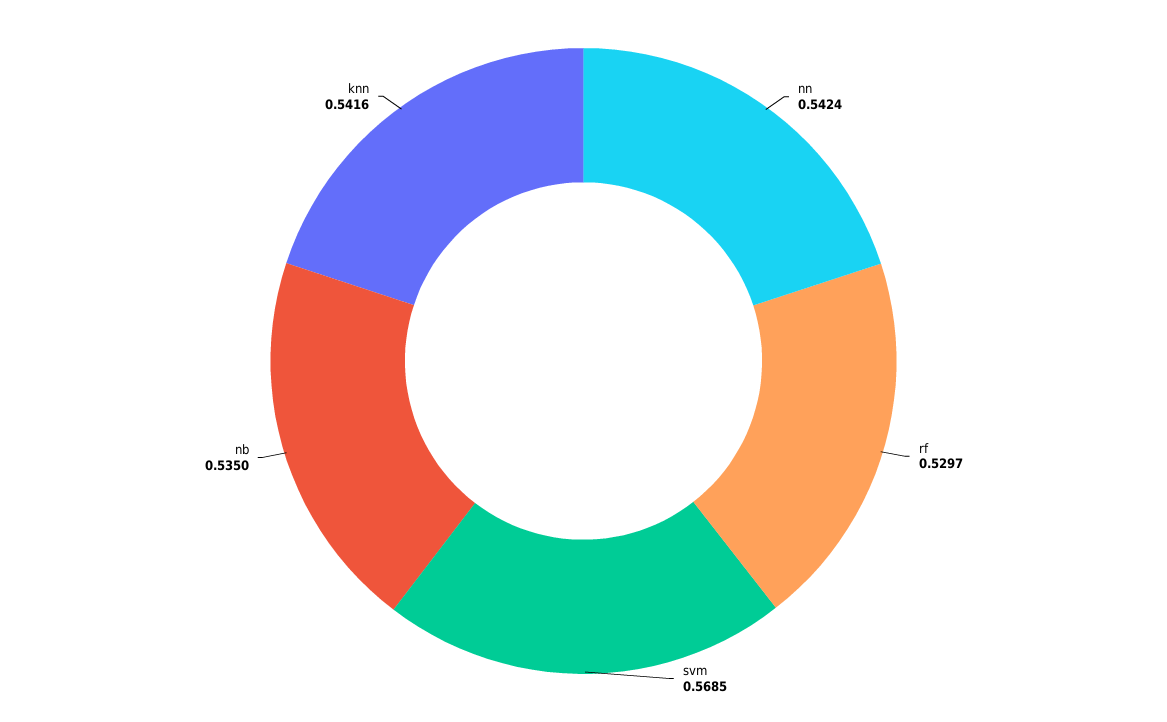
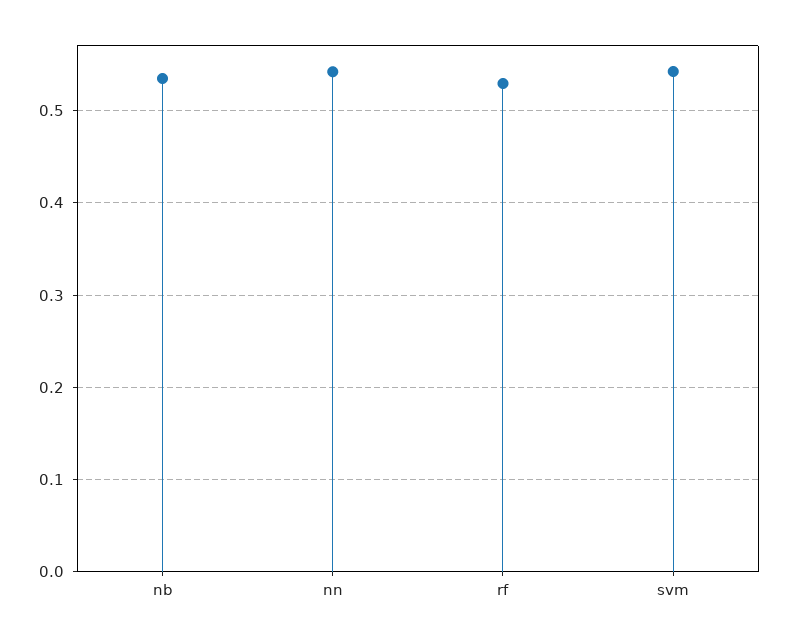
svm: 0.5685 -> 0.54
knn: 0.5416 -> none

